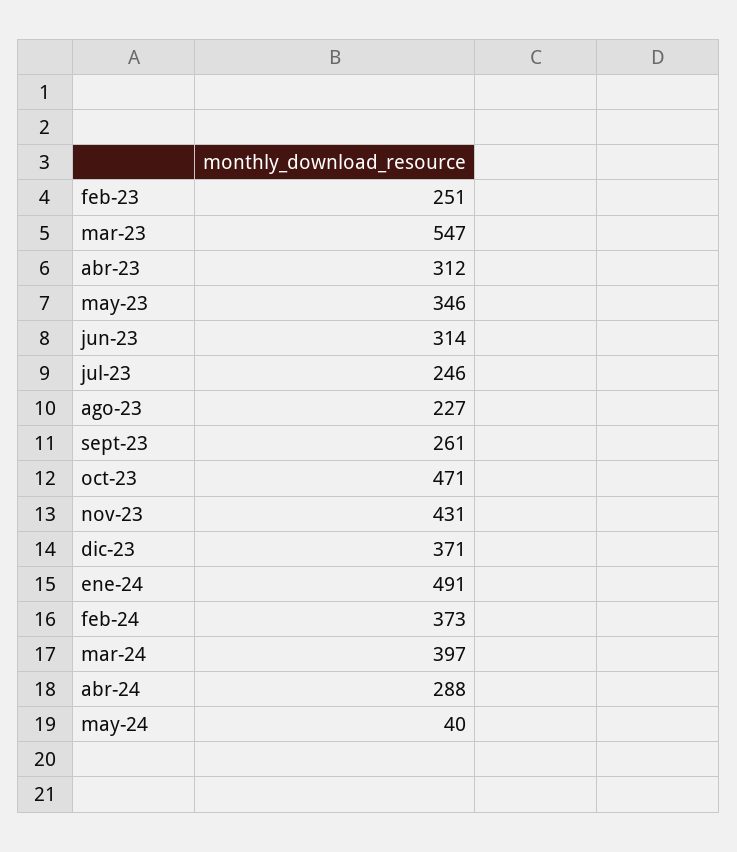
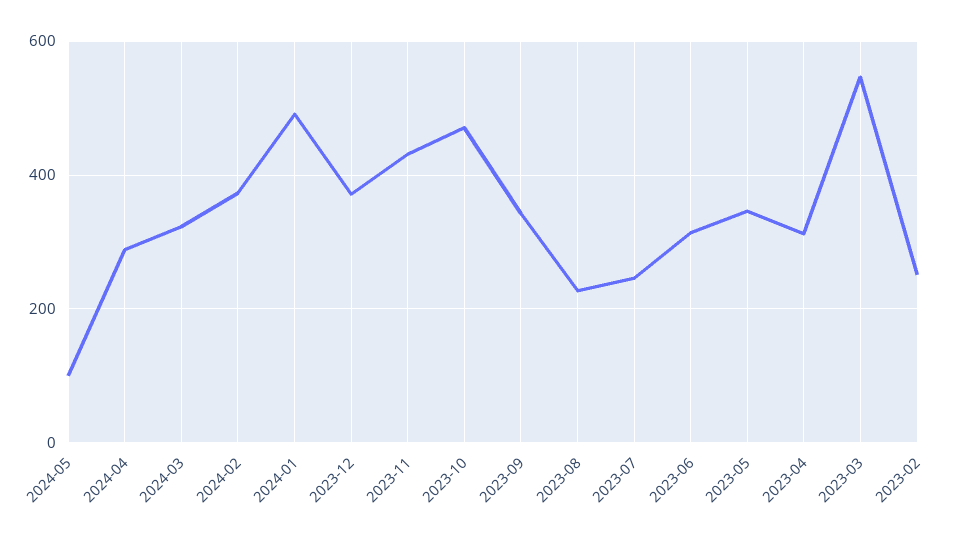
sept-23: 261 -> 340
mar-24: 397 -> 320
may-24: 40 -> 100

